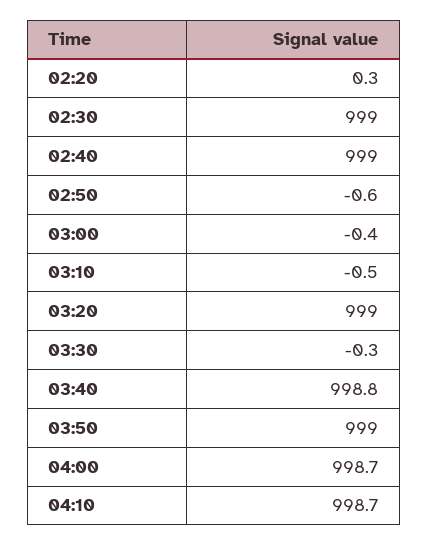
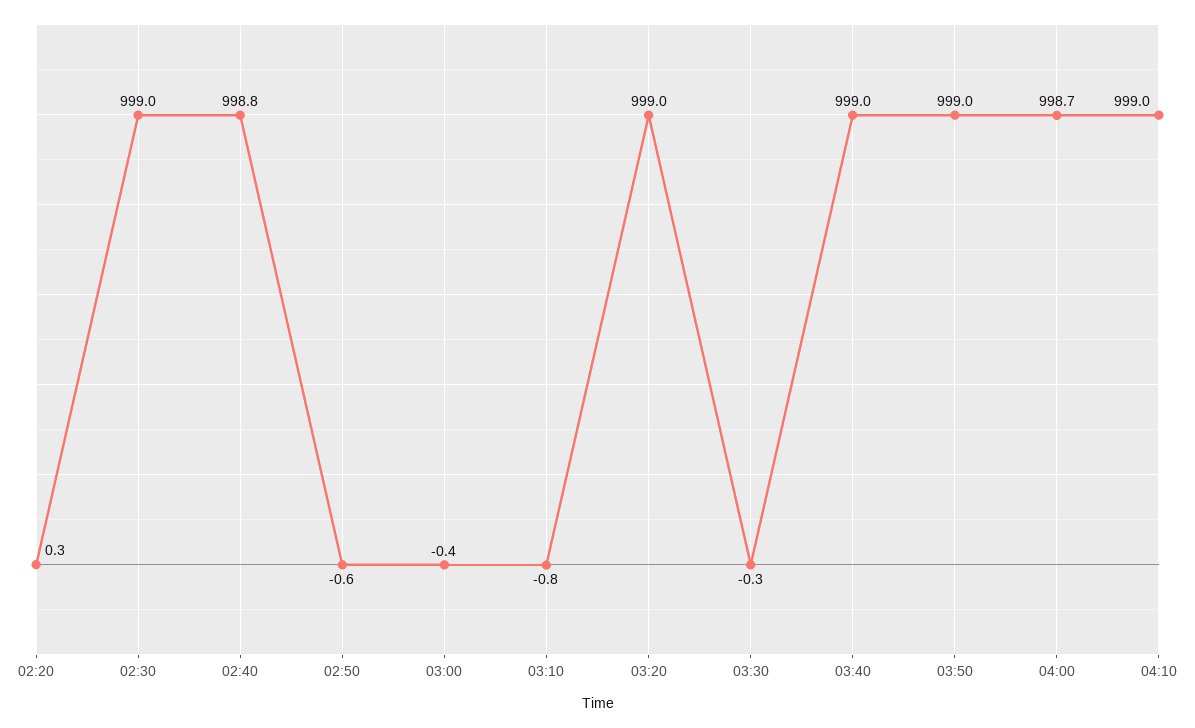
02:40: 999 -> 998.8
03:10: -0.5 -> -0.8
03:40: 998.8 -> 999
04:10: 998.7 -> 999

